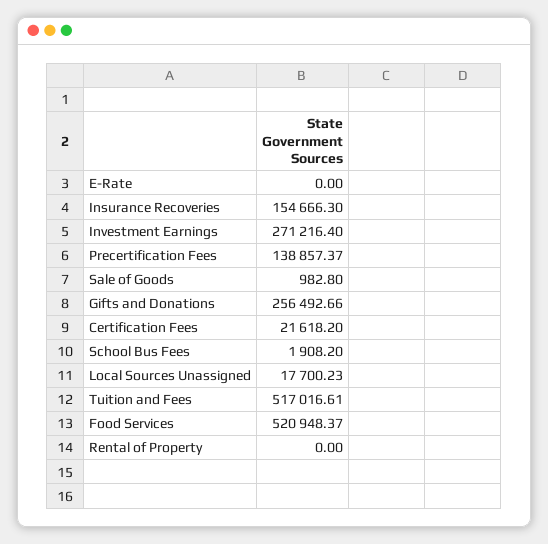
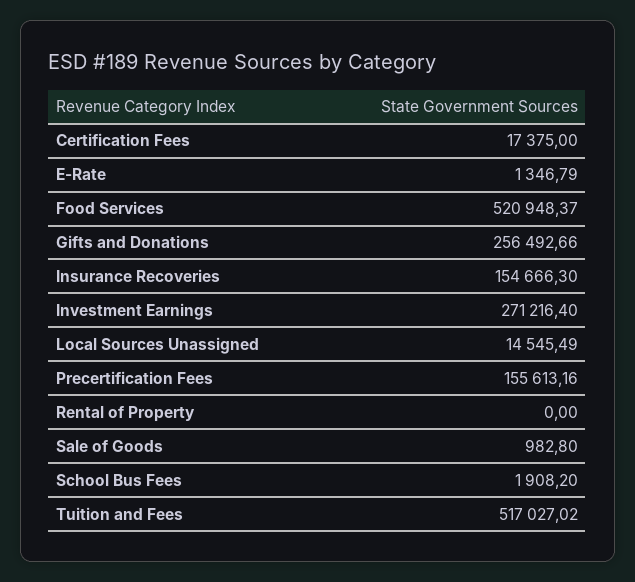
E-Rate: 0 -> 1346.79
Precertification Fees: 138857.37 -> 155613.16
Certification Fees: 21618.2 -> 17375
Local Sources Unassigned: 17700.23 -> 14545.49
Tuition and Fees: 517016.61 -> 517027.02

